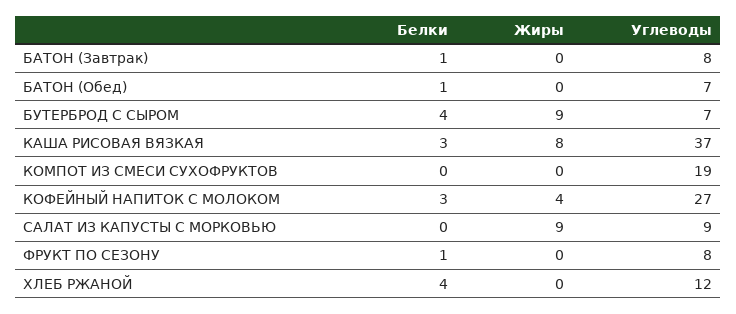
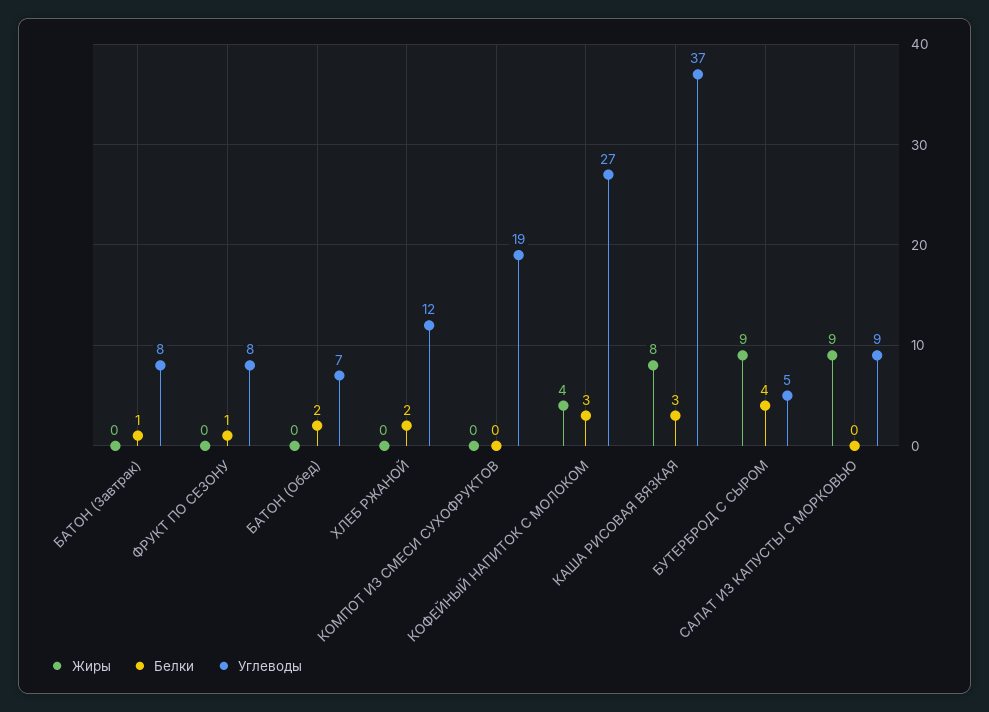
Белки, БАТОН (Обед): 1 -> 2
Углеводы, БУТЕРБРОД С СЫРОМ: 7 -> 5
Белки, ХЛЕБ РЖАНОЙ: 4 -> 2

